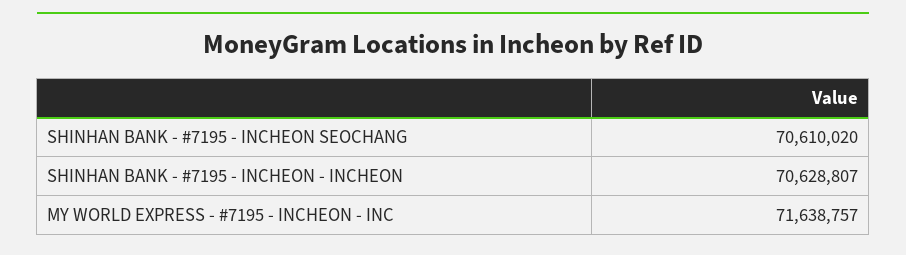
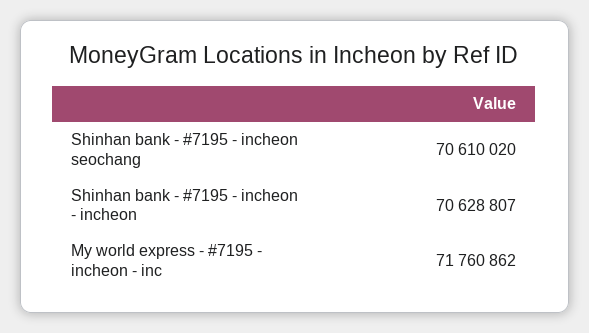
MY WORLD EXPRESS - #7195 - INCHEON - INC: 71638757 -> 71760862

